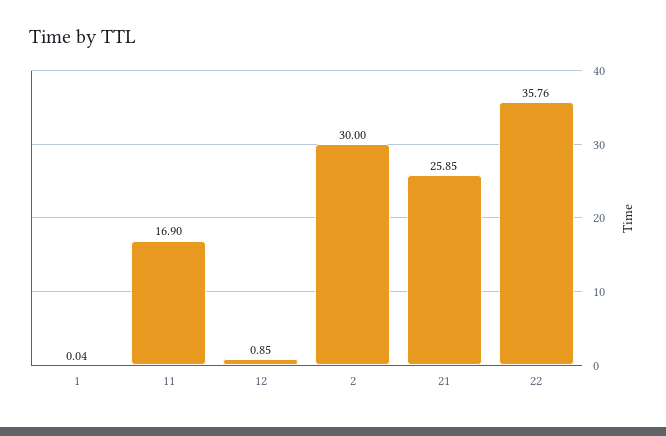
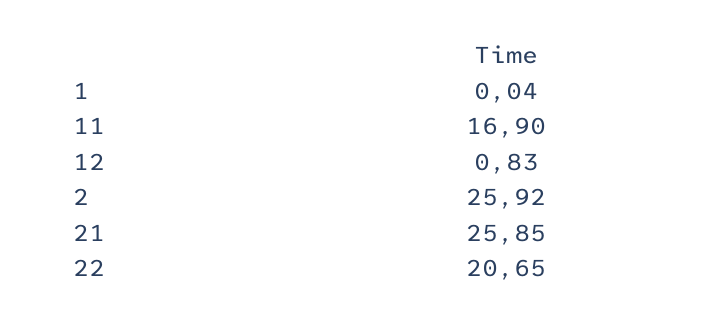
12: 0.85 -> 0.83
2: 30 -> 25.92
22: 35.76 -> 20.65

